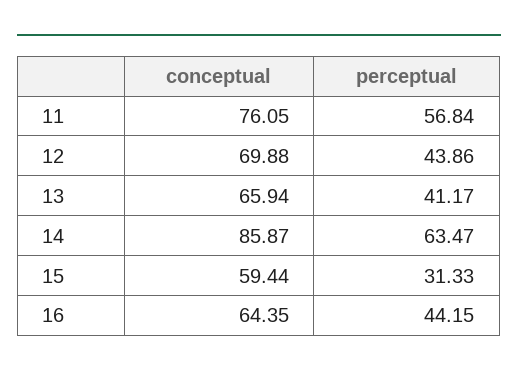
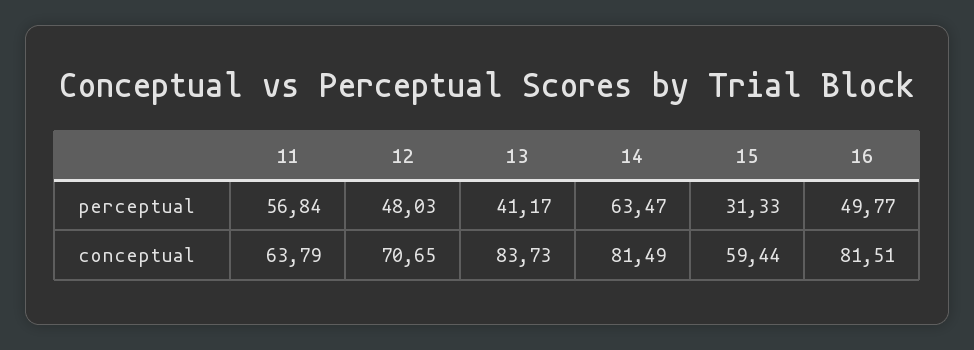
conceptual, 11: 76.05 -> 63.79
conceptual, 12: 69.88 -> 70.65
perceptual, 12: 43.86 -> 48.03
conceptual, 13: 65.94 -> 83.73
conceptual, 14: 85.87 -> 81.49
conceptual, 16: 64.35 -> 81.51
perceptual, 16: 44.15 -> 49.77

